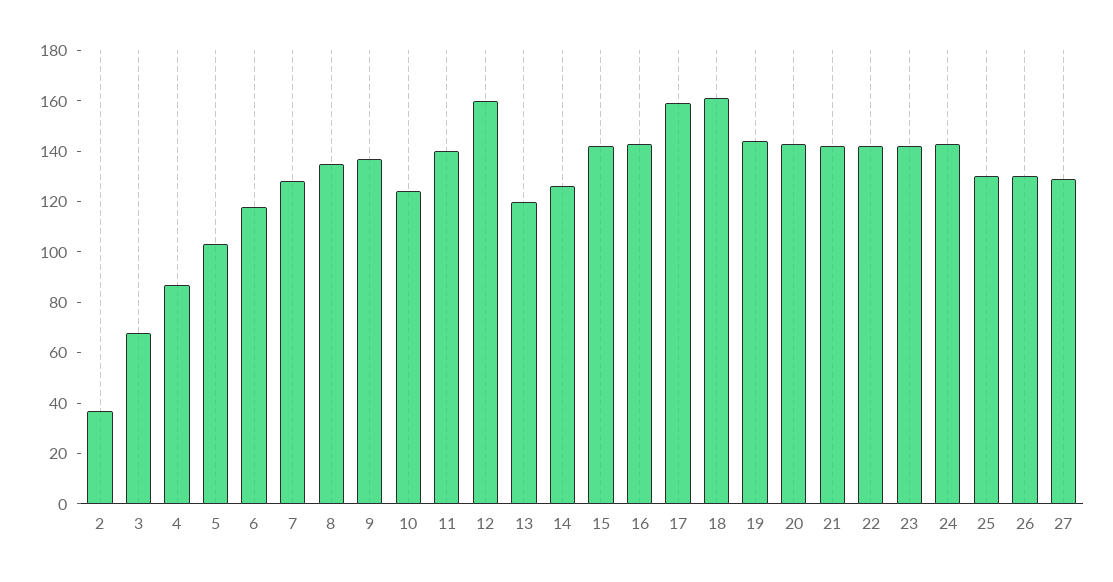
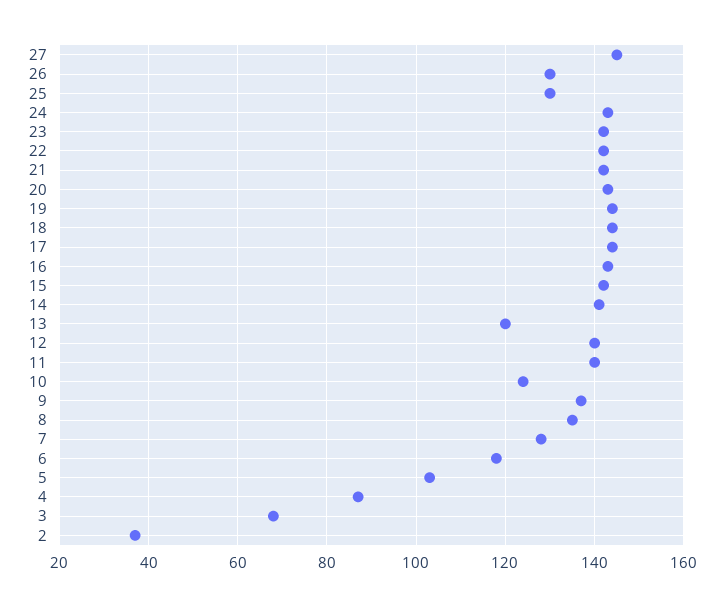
12: 160 -> 140
14: 125 -> 140
17: 160 -> 145
18: 160 -> 145
27: 130 -> 145

